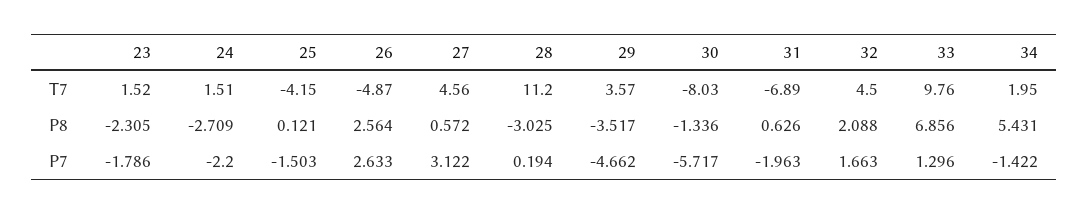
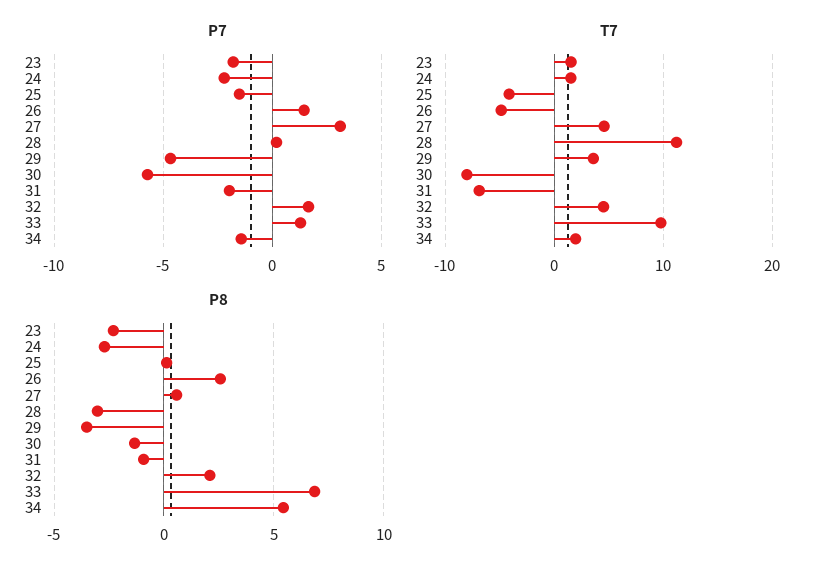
P8, 31: 0.626 -> -1
P7, 26: 2.633 -> 1.5

